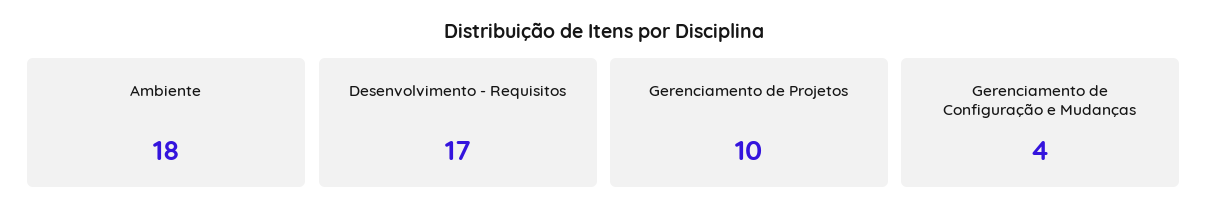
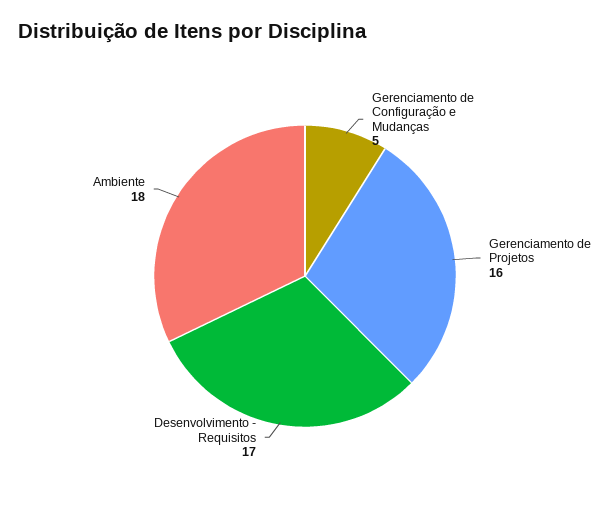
Gerenciamento de Projetos: 10 -> 16
Gerenciamento de Configuração e Mudanças: 4 -> 5

